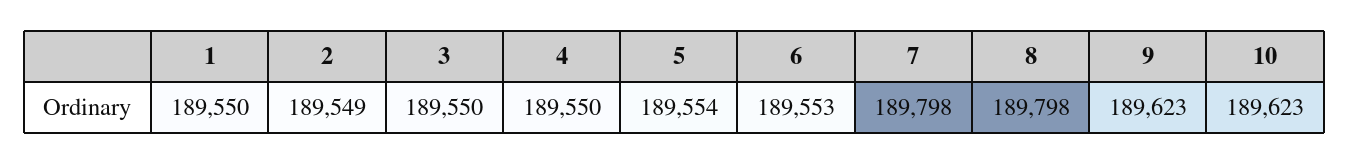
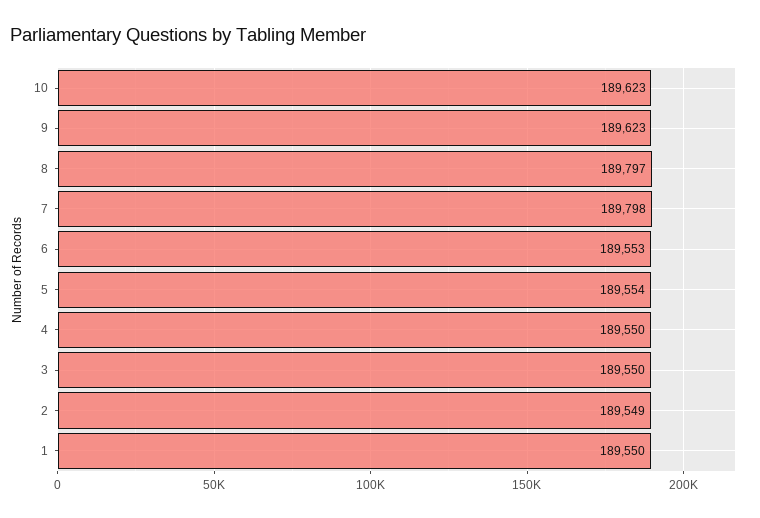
8: 189798 -> 189797

